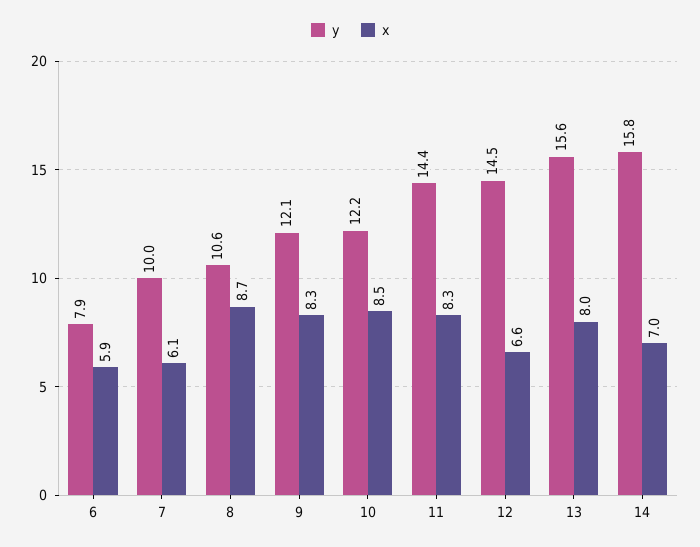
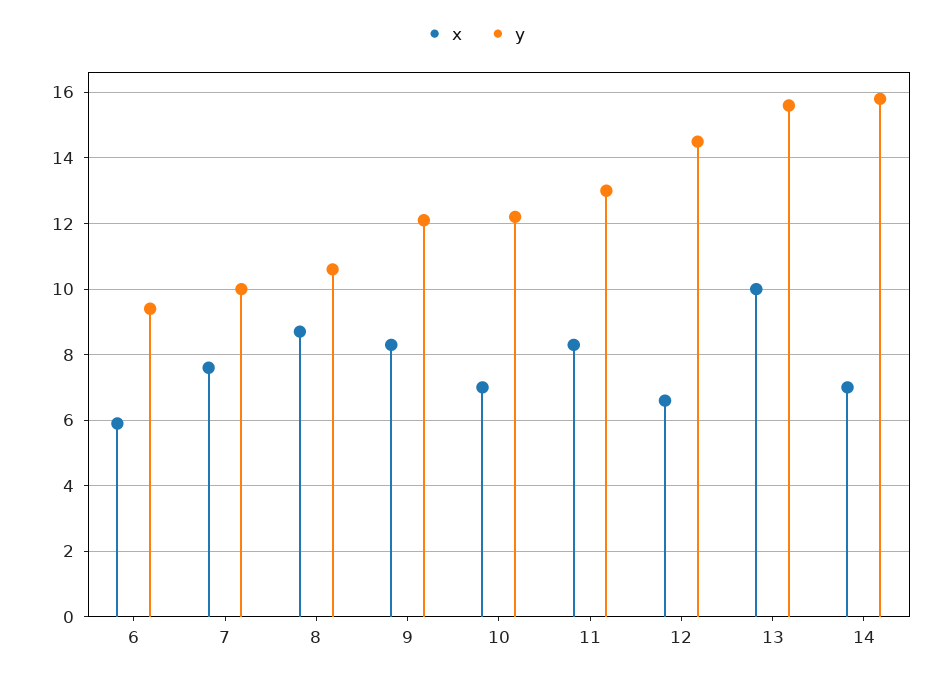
y, 6: 7.9 -> 9.5
x, 7: 6.1 -> 7.5
x, 10: 8.5 -> 7
y, 11: 14.4 -> 13
x, 13: 8 -> 10

